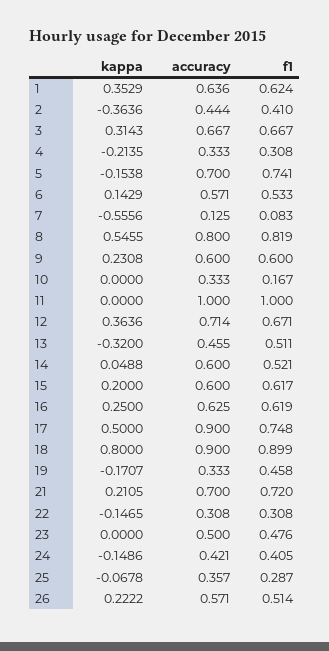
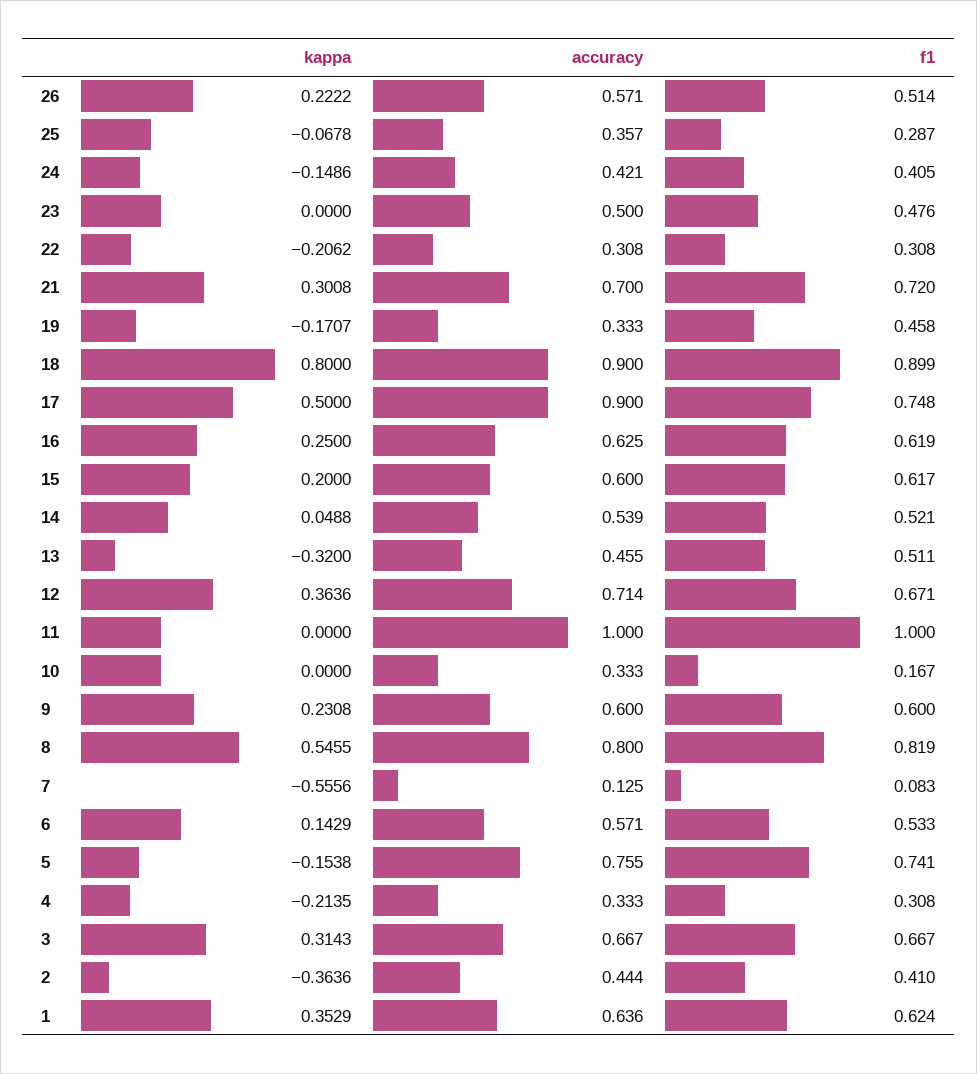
accuracy, 5: 0.7 -> 0.755
accuracy, 14: 0.6 -> 0.539
kappa, 21: 0.2105 -> 0.3008
kappa, 22: -0.1465 -> -0.2062

